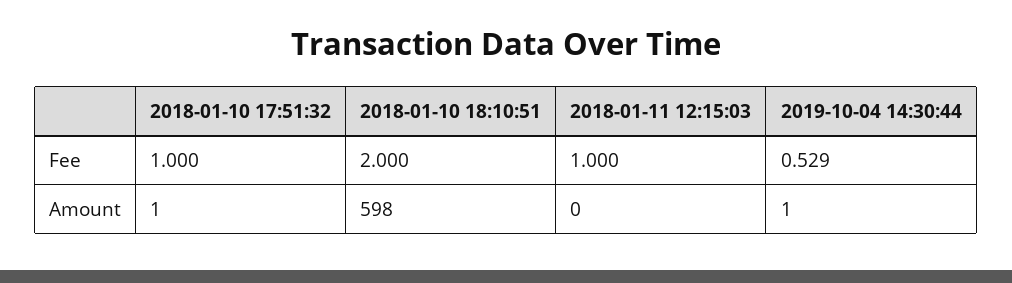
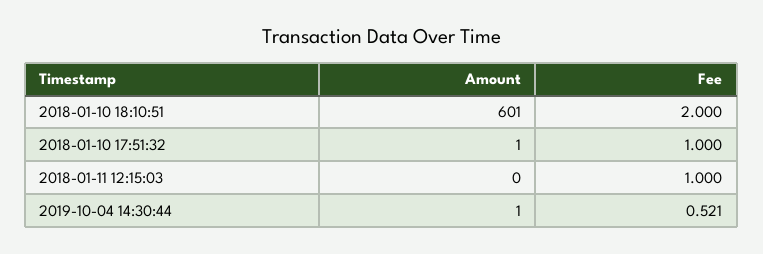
2019-10-04 14:30:44, Fee: 0.529 -> 0.521
2018-01-10 18:10:51, Amount: 598 -> 601

